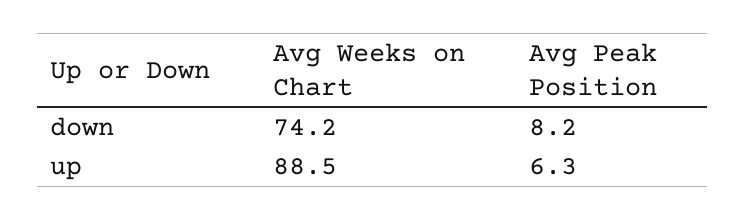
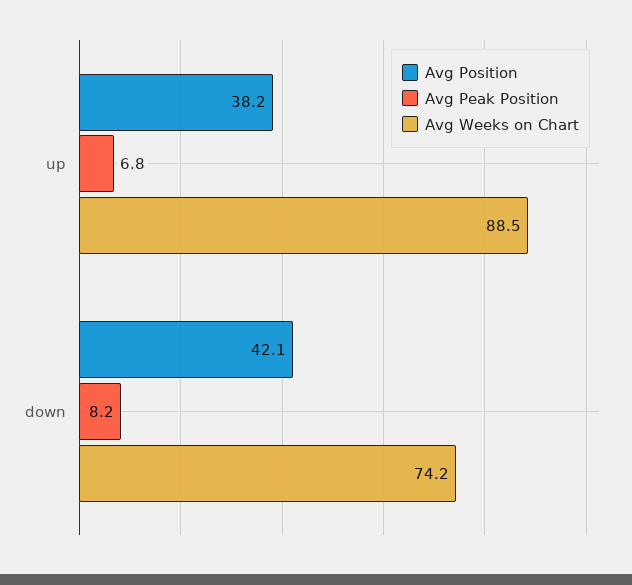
Avg Peak Position, up: 6.3 -> 6.8
Avg Position, up: none -> 38.2
Avg Position, down: none -> 42.1

